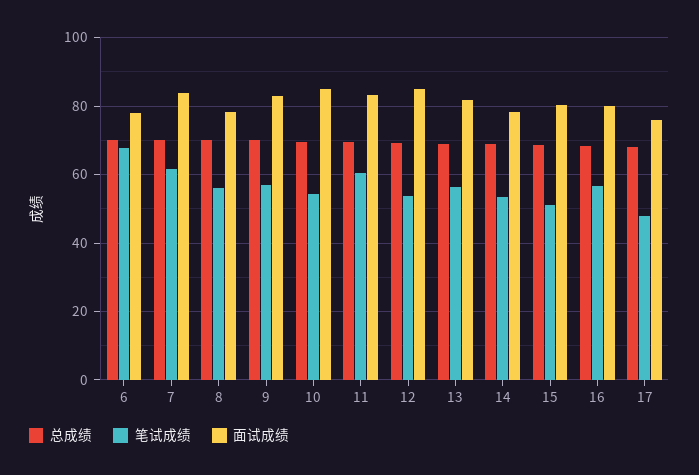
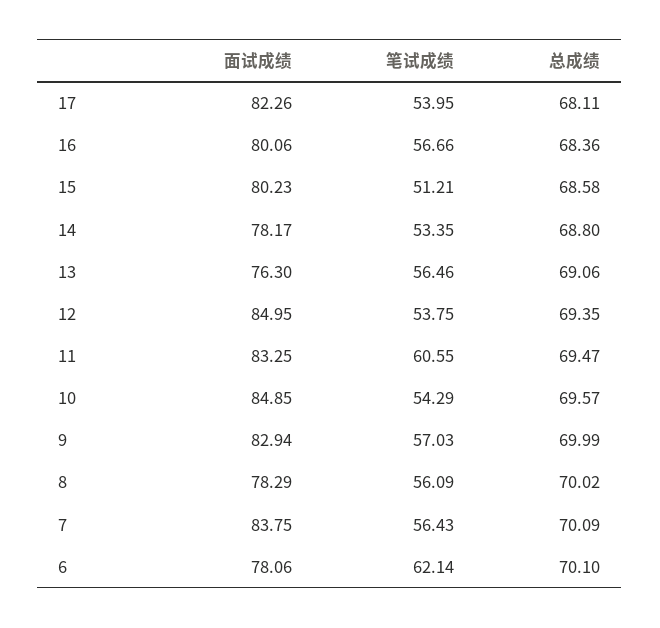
笔试成绩, 6: 68 -> 62.14
笔试成绩, 7: 62 -> 56.43
面试成绩, 13: 82 -> 76.3
笔试成绩, 17: 48 -> 53.95
面试成绩, 17: 76 -> 82.26

